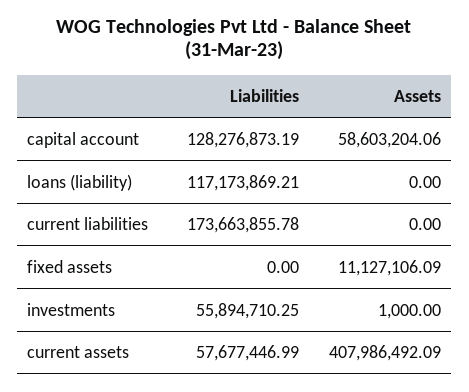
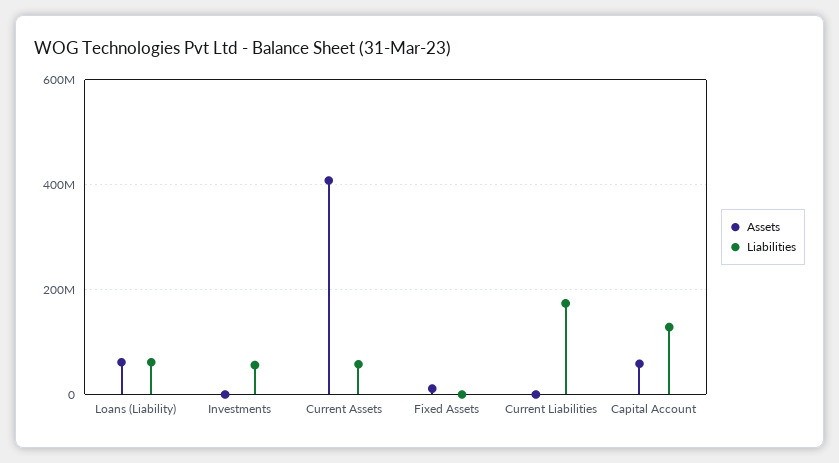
Liabilities, loans (liability): 117173869.21 -> 60000000
Assets, loans (liability): 0 -> 60000000

